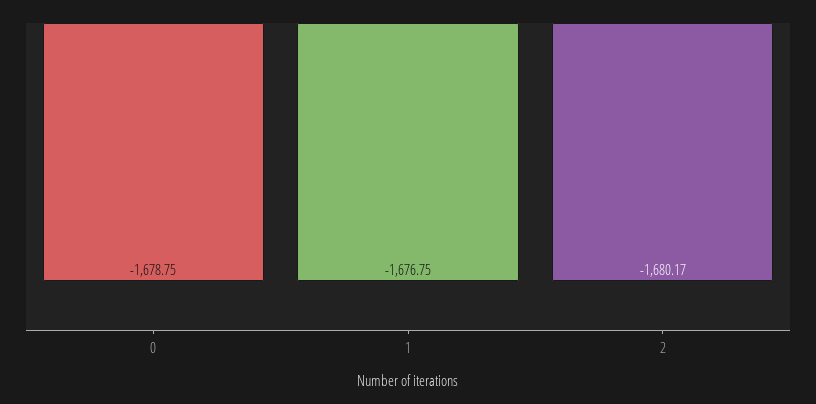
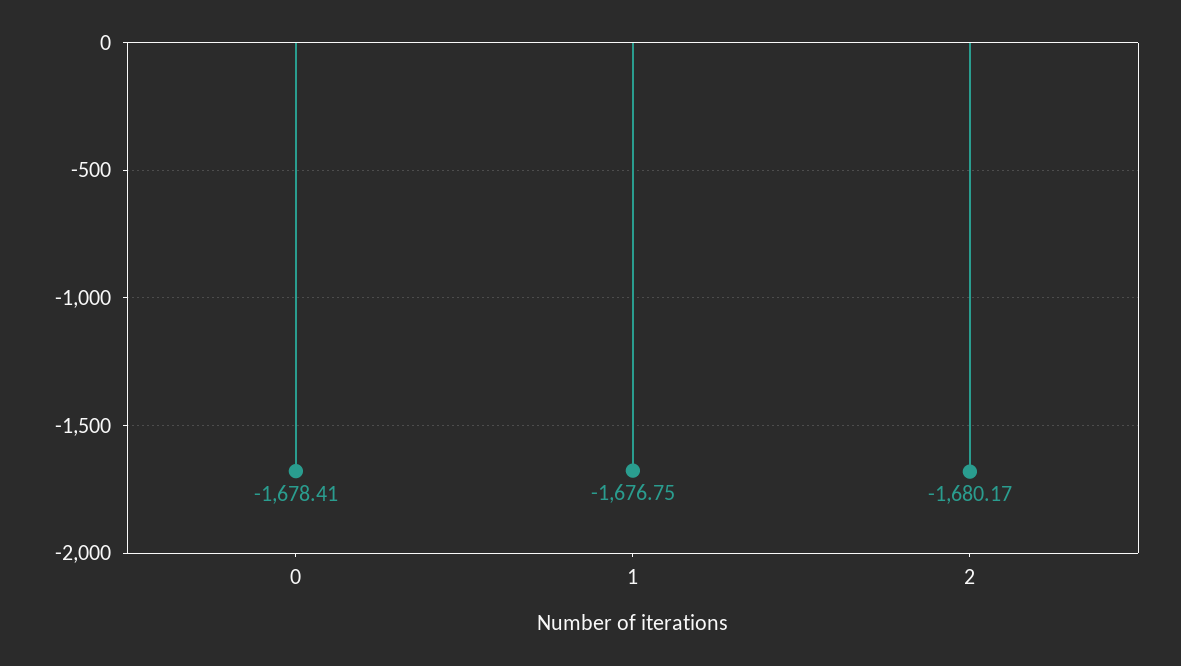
0: -1678.75 -> -1678.41

